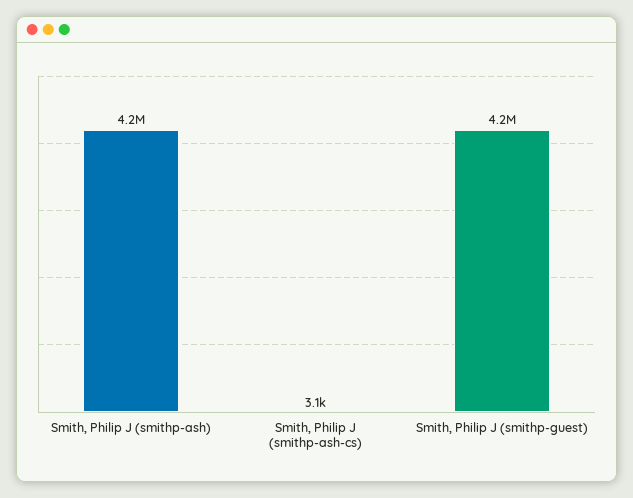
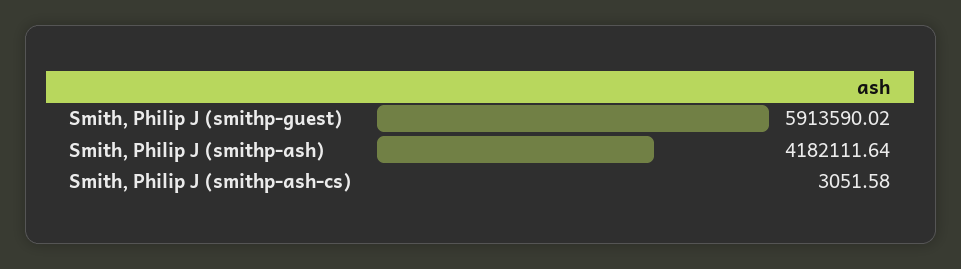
Smith, Philip J (smithp-guest): 4200000 -> 5913590.02

